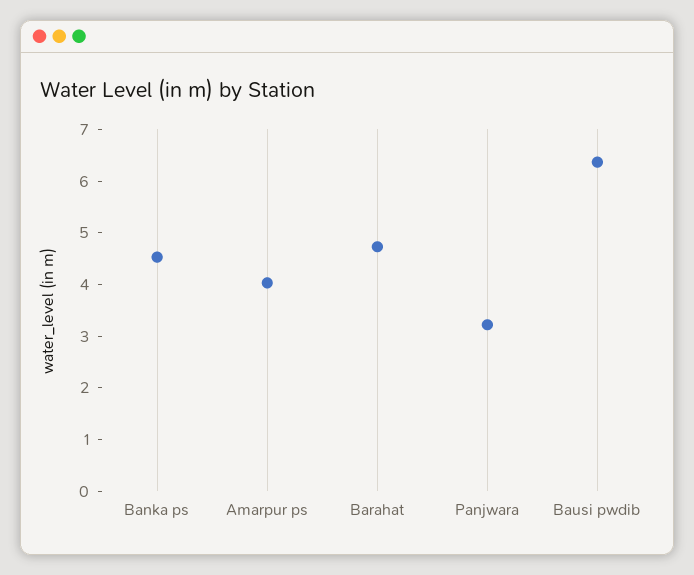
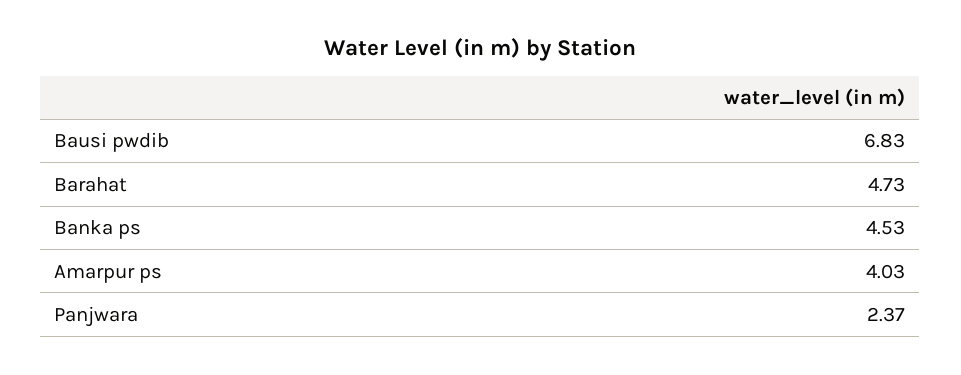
Panjwara: 3.2 -> 2.37
Bausi pwdib: 6.4 -> 6.83

